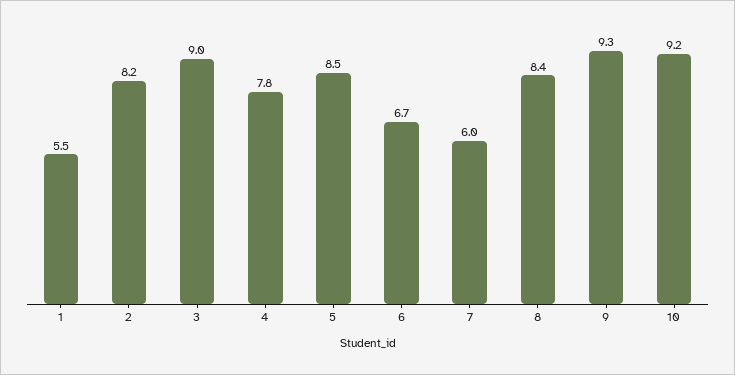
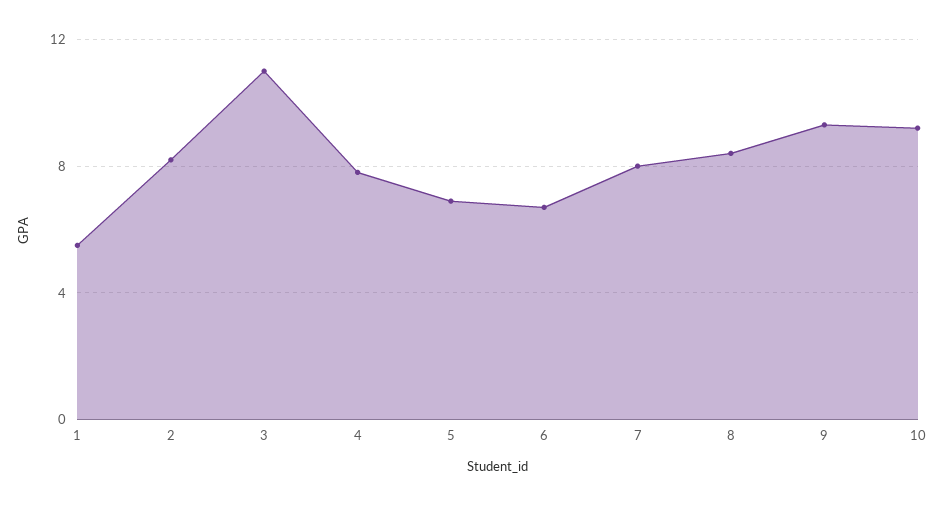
3: 9 -> 11
5: 8.5 -> 7
7: 6 -> 8

